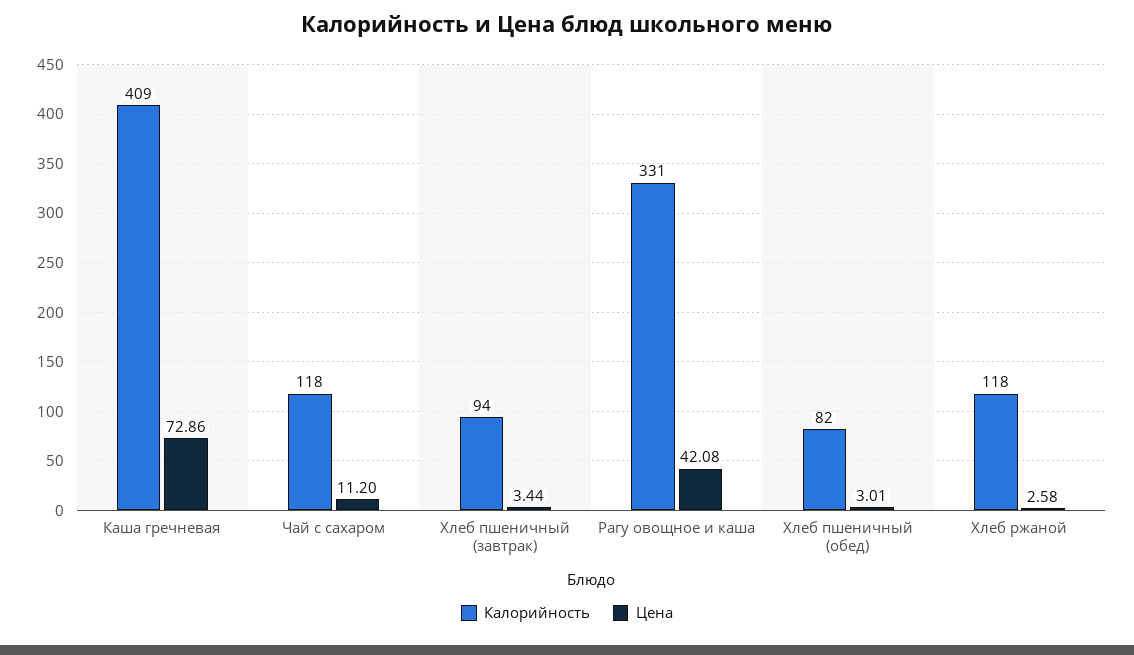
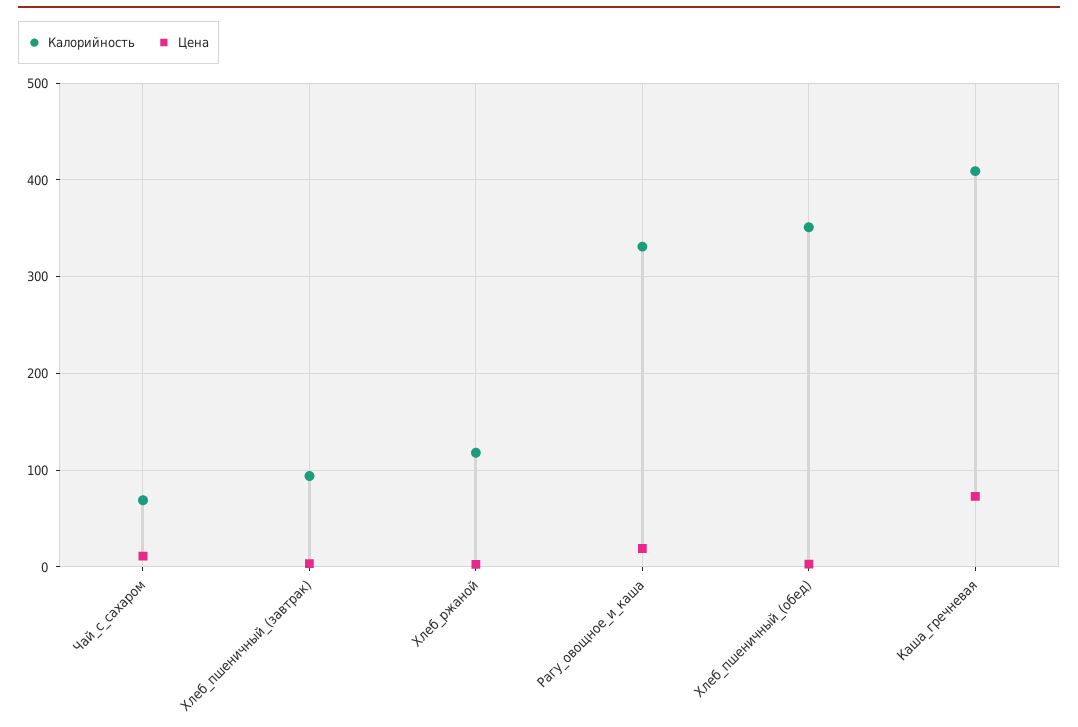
Калорийность, Чай с сахаром: 118 -> 70
Цена, Рагу овощное и каша: 42.08 -> 20
Калорийность, Хлеб пшеничный (обед): 82 -> 350

